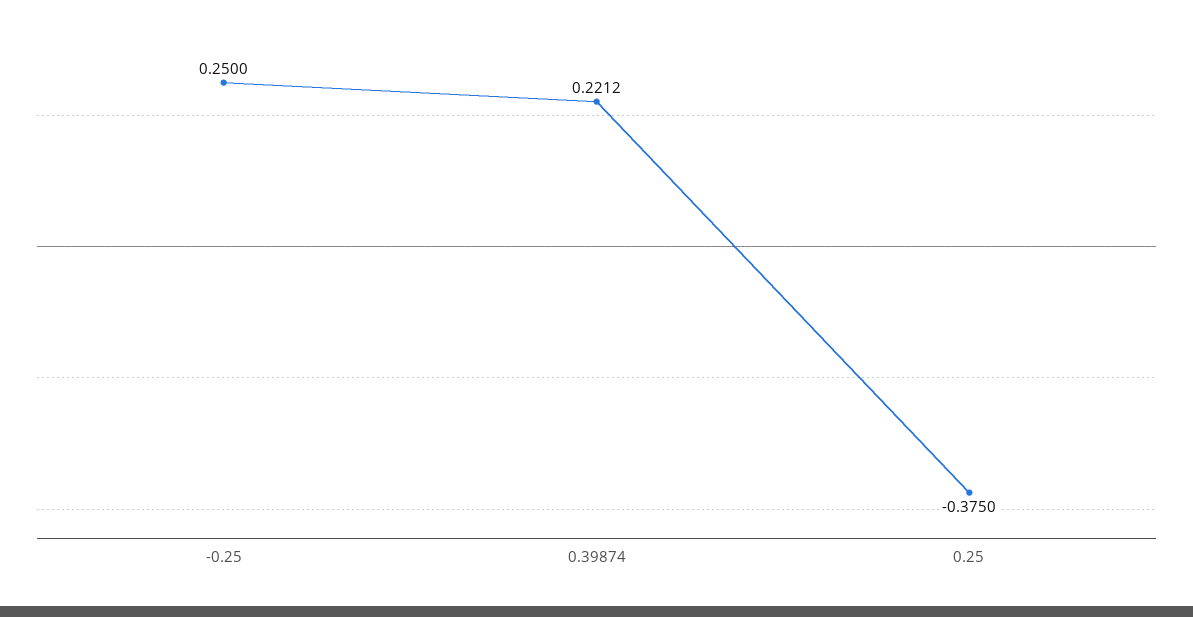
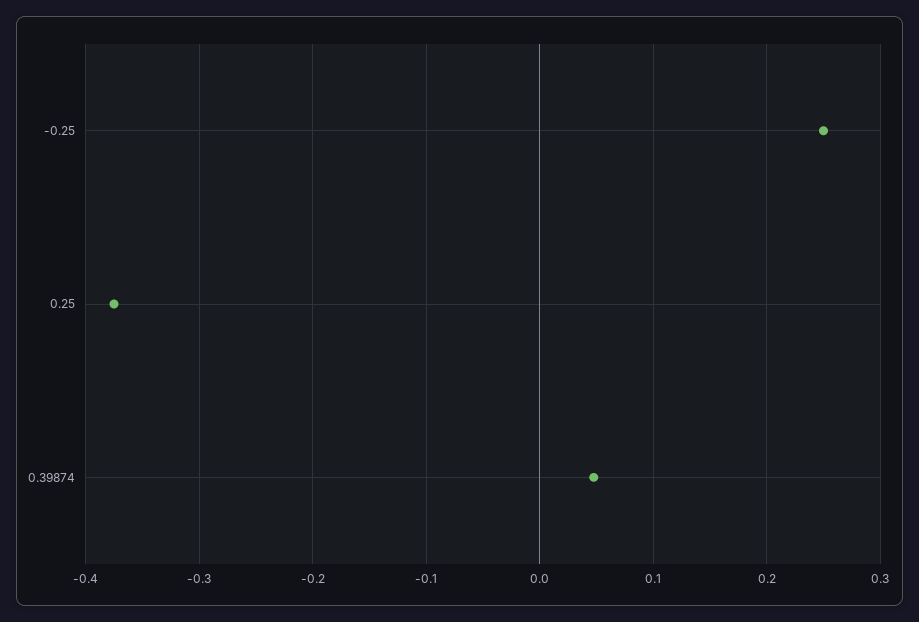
0.39874: 0.2212 -> 0.05

